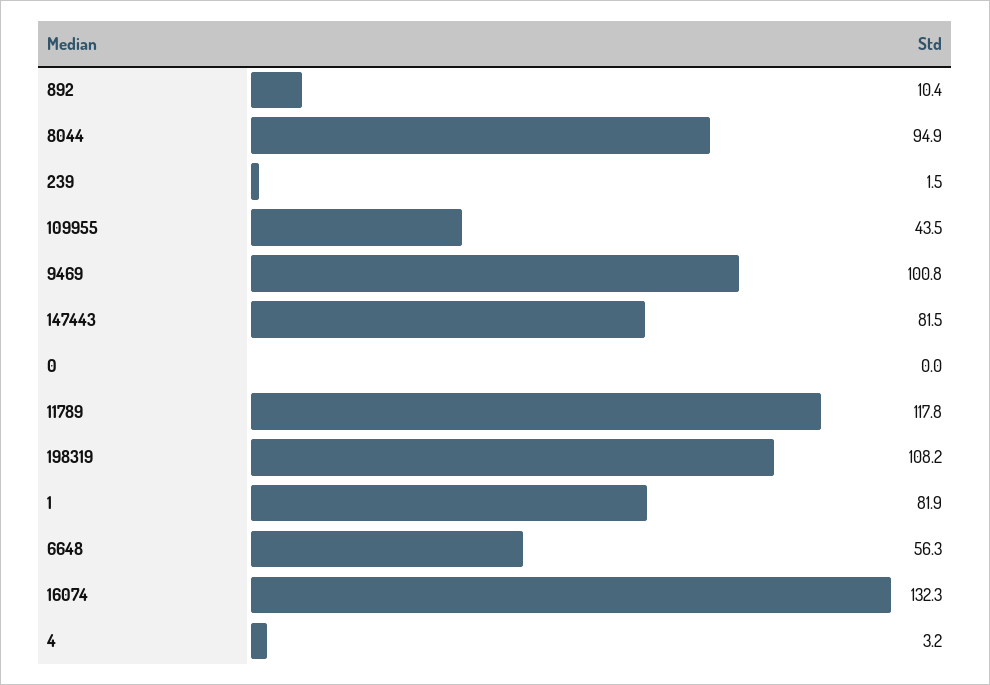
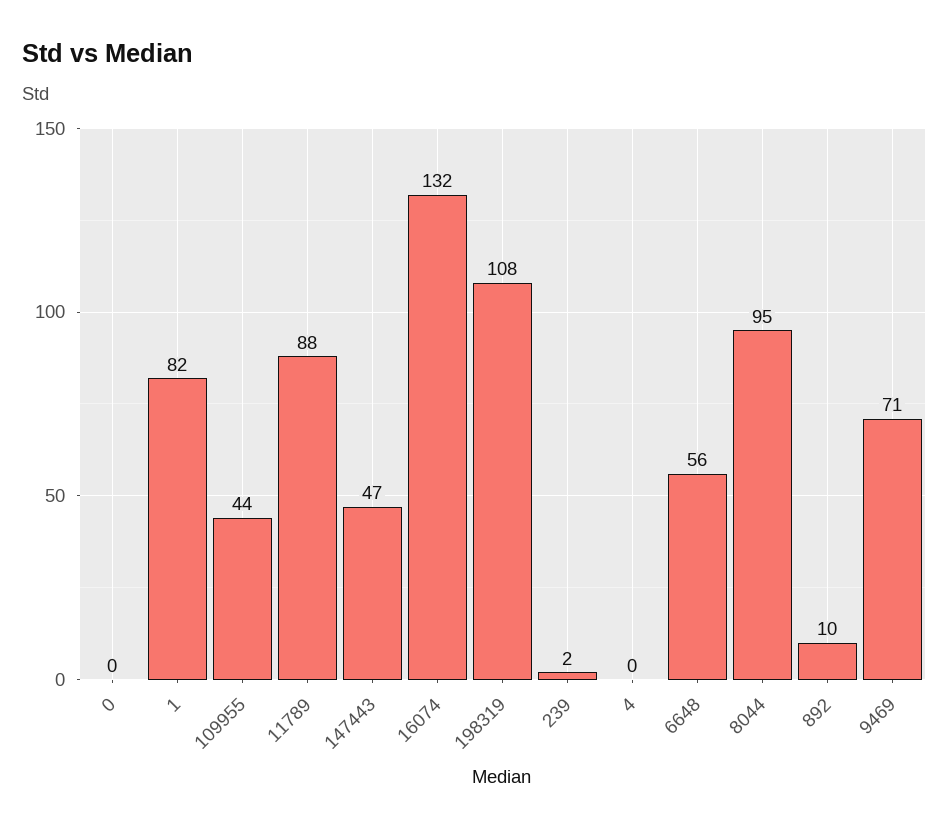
9469: 100.8 -> 71
147443: 81.5 -> 47
11789: 117.8 -> 88
4: 3.2 -> 0

